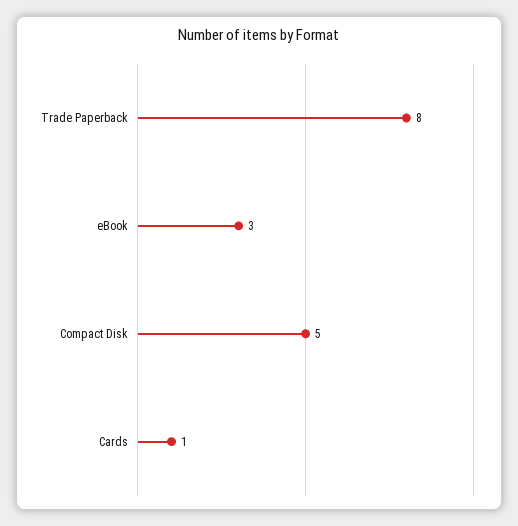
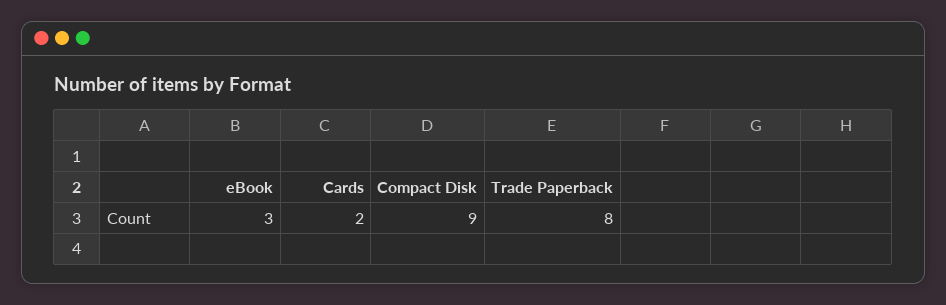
Compact Disk: 5 -> 9
Cards: 1 -> 2

